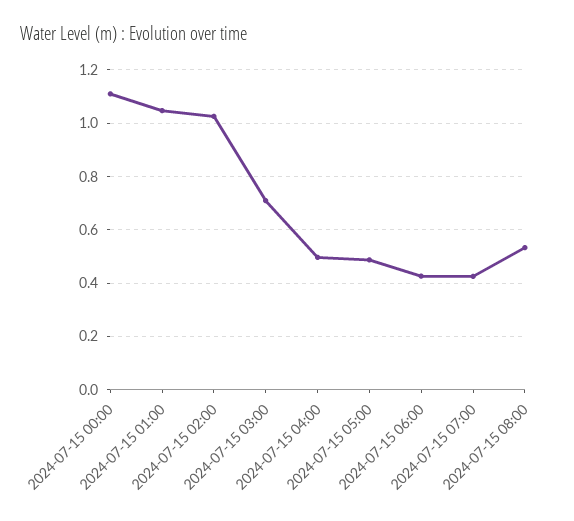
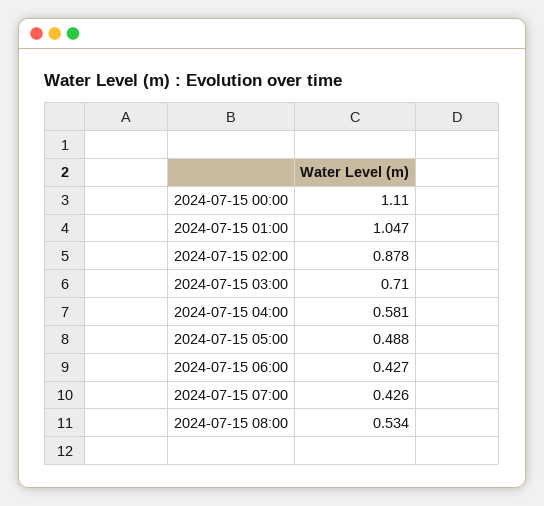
2024-07-15 02:00: 1.025 -> 0.878
2024-07-15 04:00: 0.5 -> 0.581

